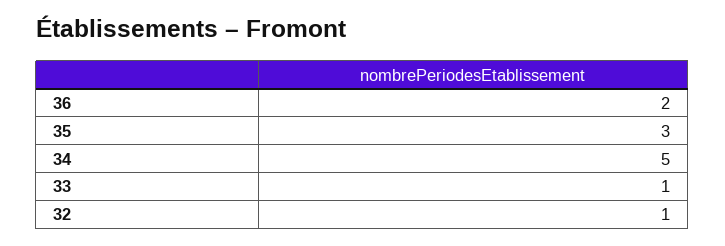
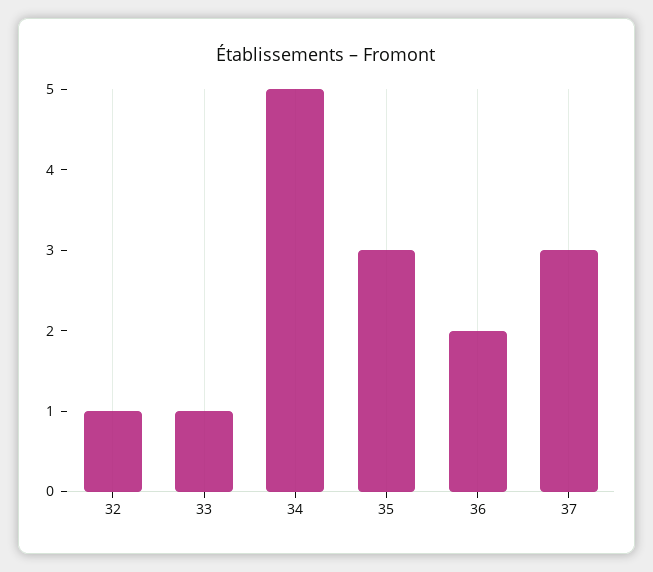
37: none -> 3

